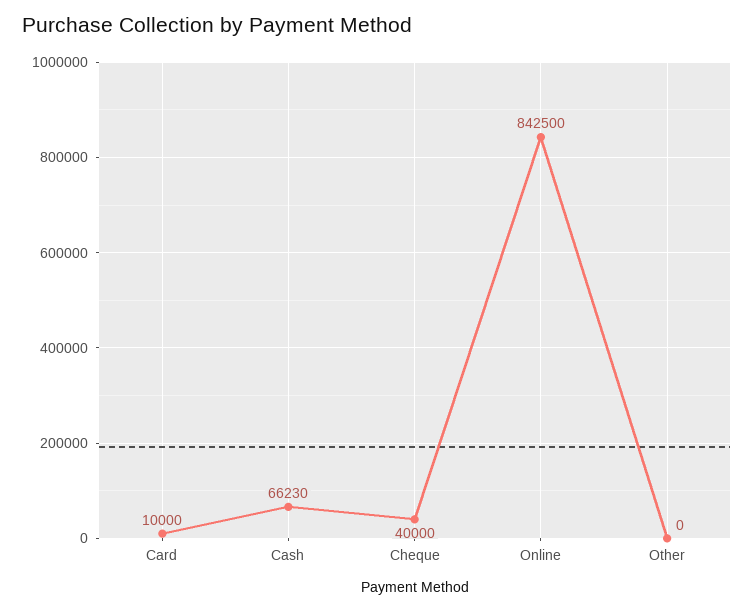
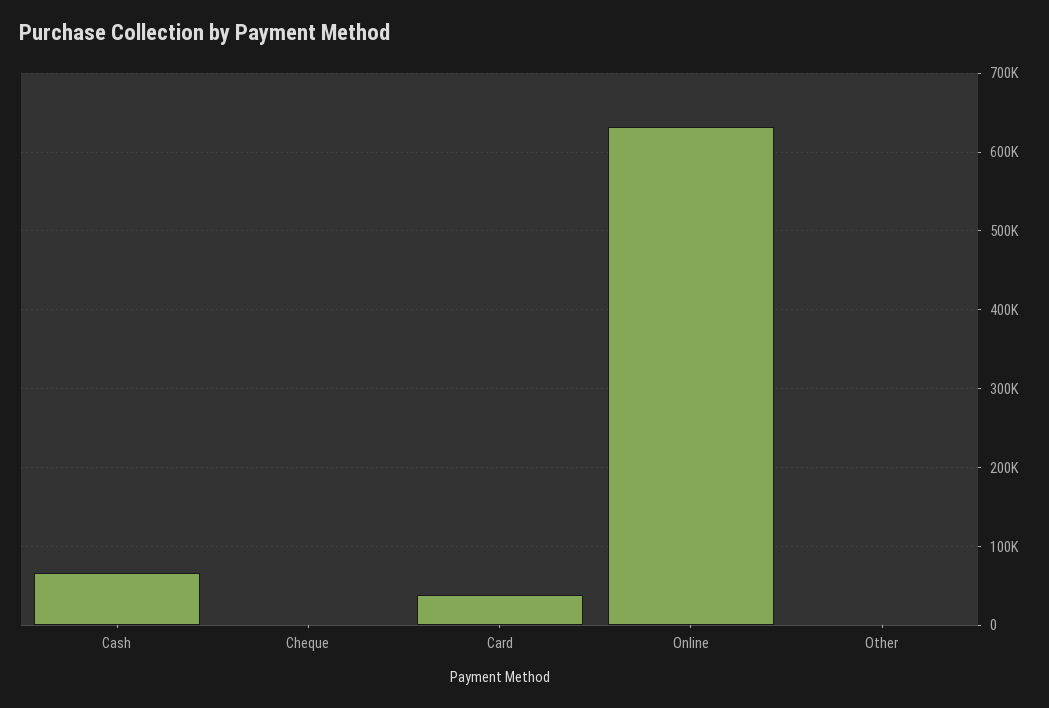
Card: 10000 -> 40000
Cheque: 40000 -> 0
Online: 842500 -> 630000

